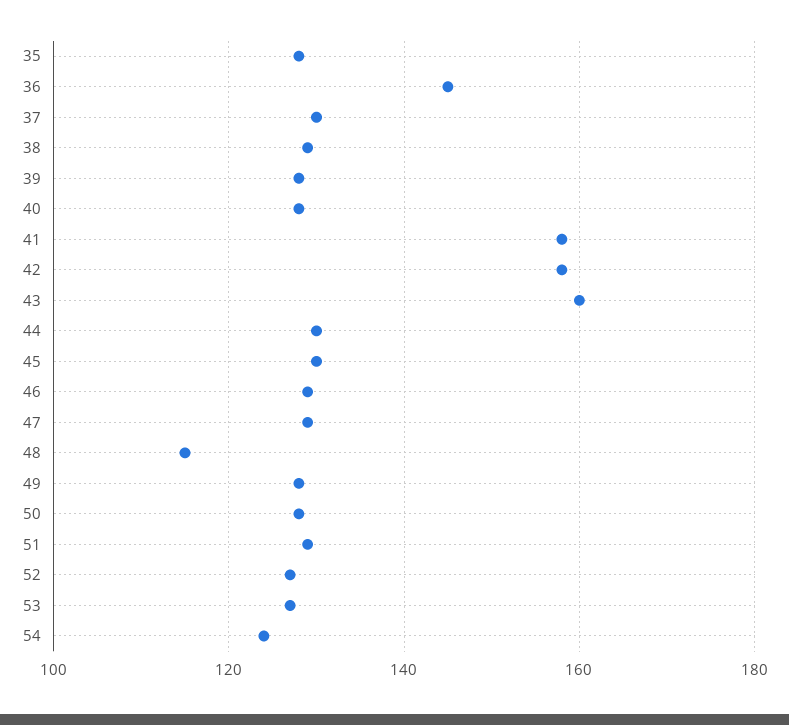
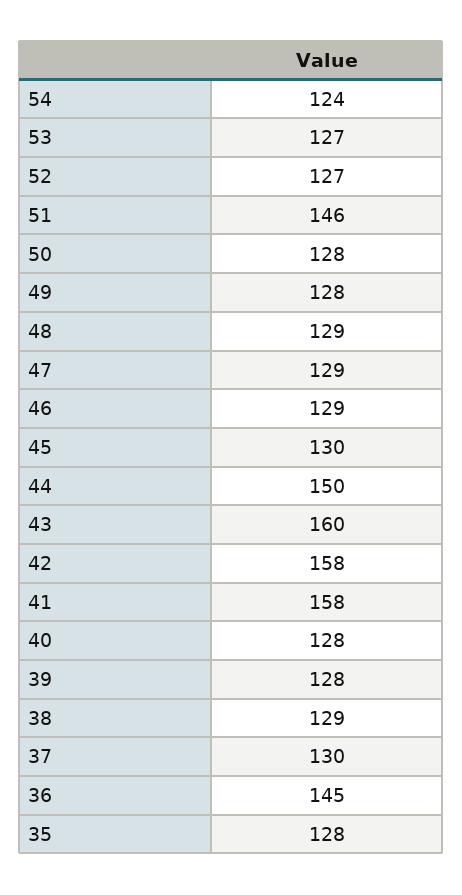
44: 130 -> 150
48: 115 -> 129
51: 130 -> 146

